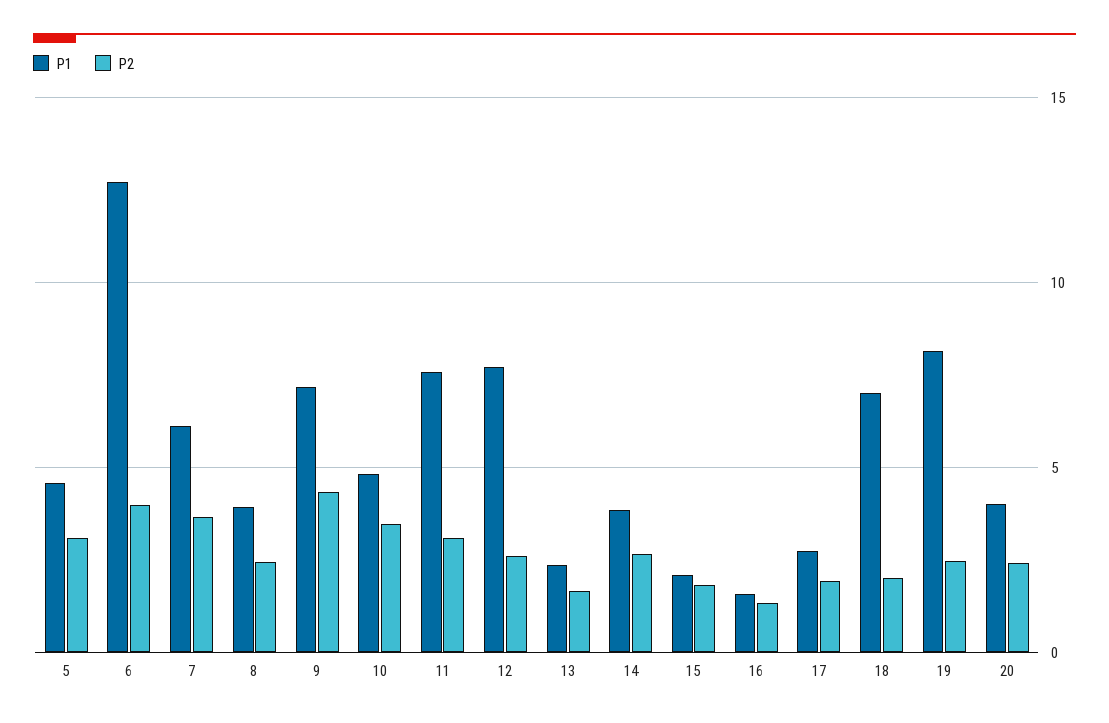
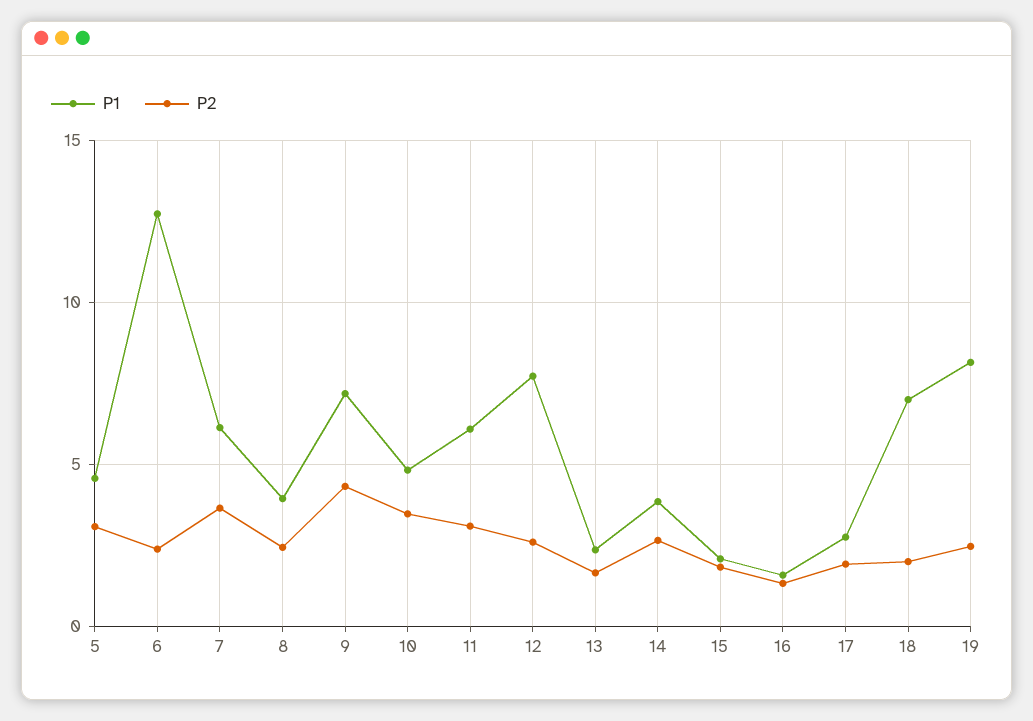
P2, 6: 4 -> 2.5
P1, 11: 7.5 -> 6
P1, 20: 4 -> none
P2, 20: 2.5 -> none

